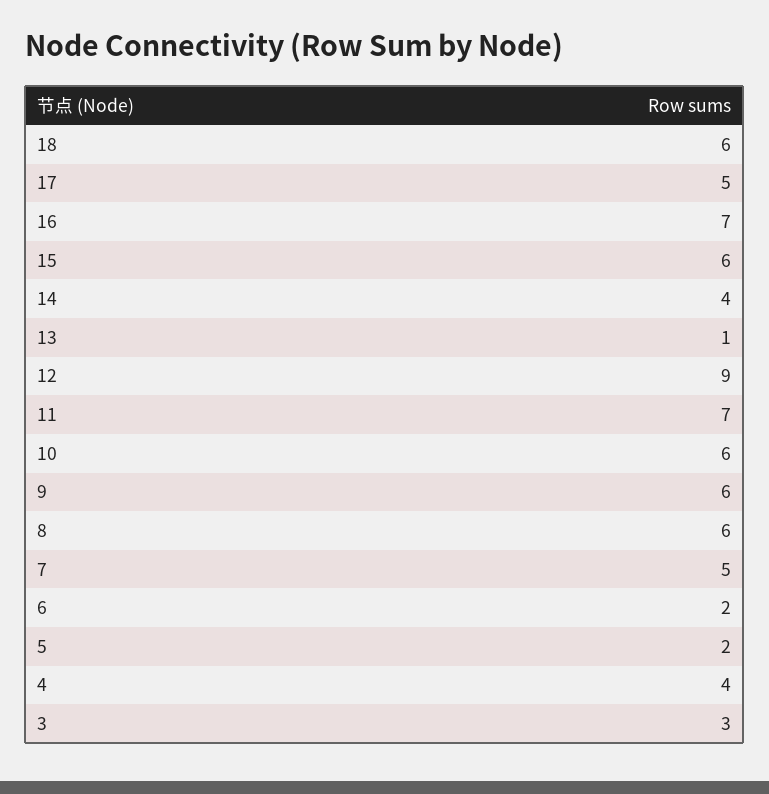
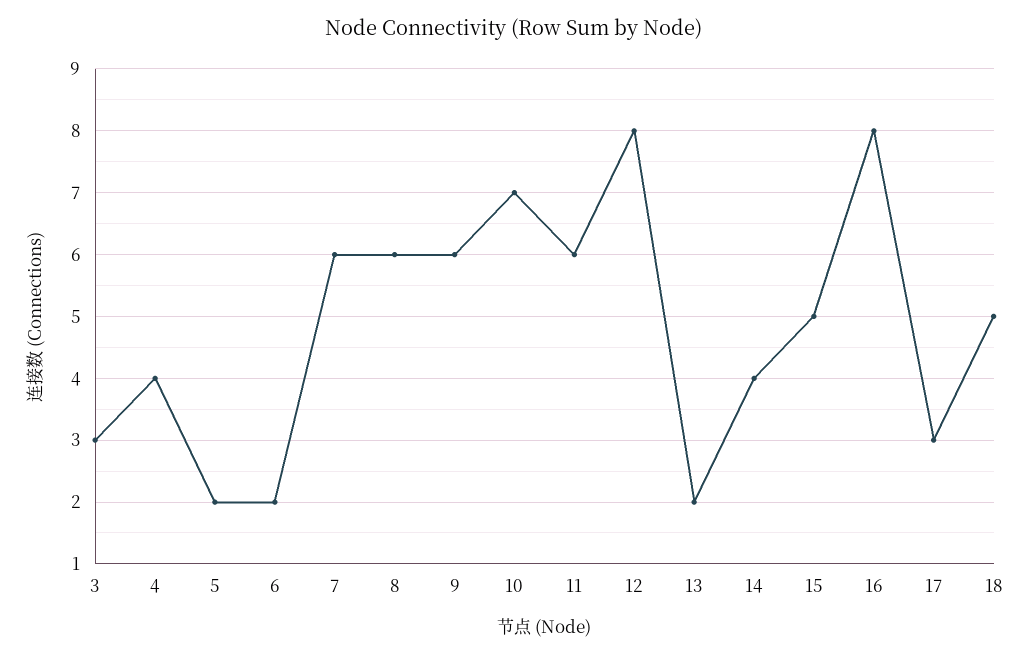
18: 6 -> 5
17: 5 -> 3
16: 7 -> 8
15: 6 -> 5
13: 1 -> 2
12: 9 -> 8
11: 7 -> 6
10: 6 -> 7
7: 5 -> 6

